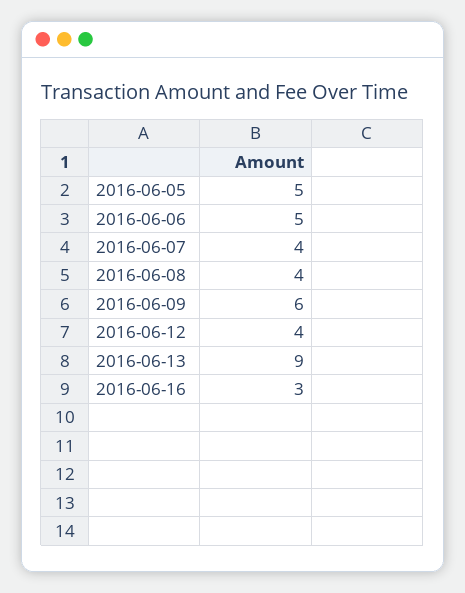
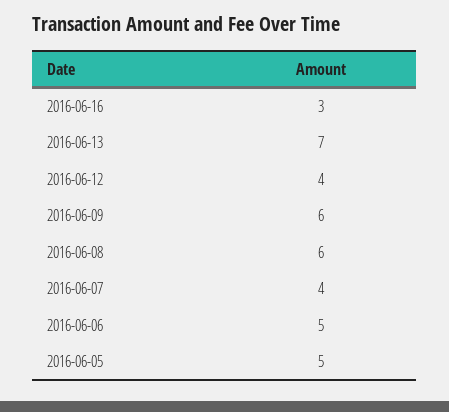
2016-06-08: 4 -> 6
2016-06-13: 9 -> 7

